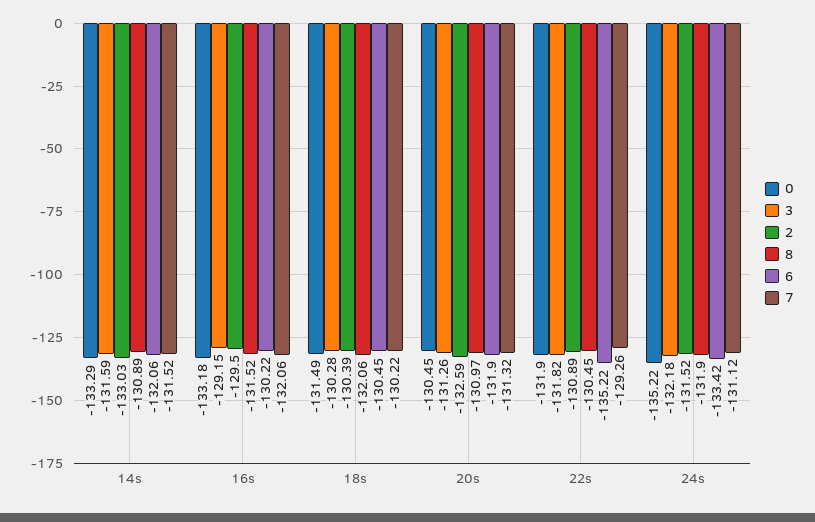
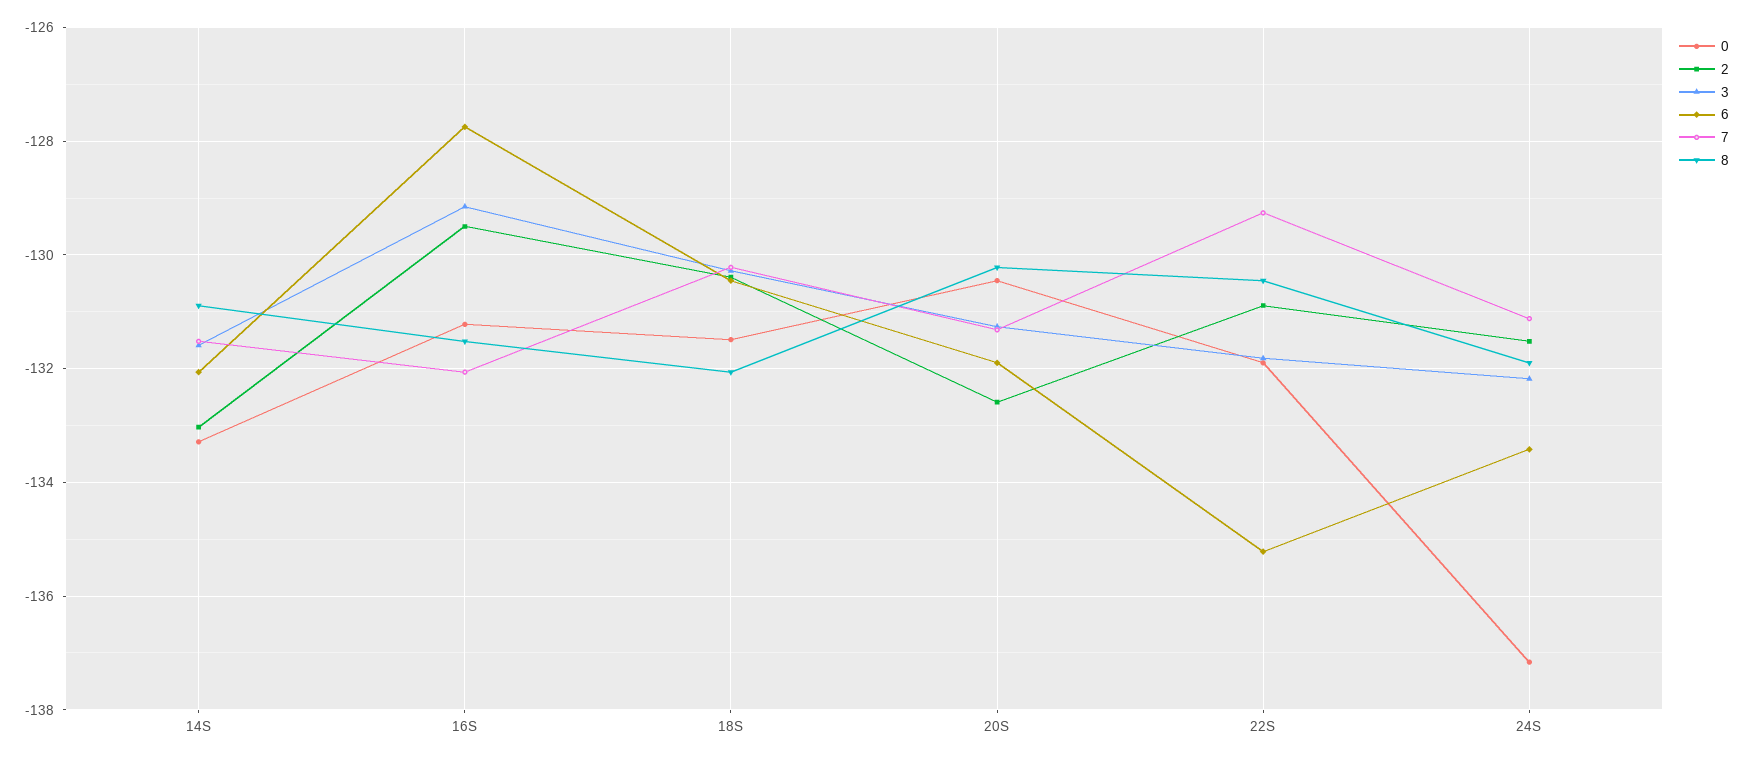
0, 16s: -133.18 -> -131.2
6, 16s: -130.22 -> -127.8
8, 20s: -130.97 -> -130.2
0, 24s: -135.22 -> -137.2

